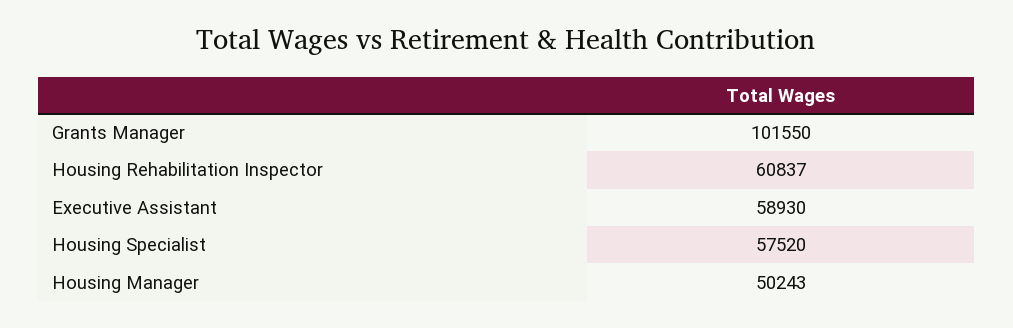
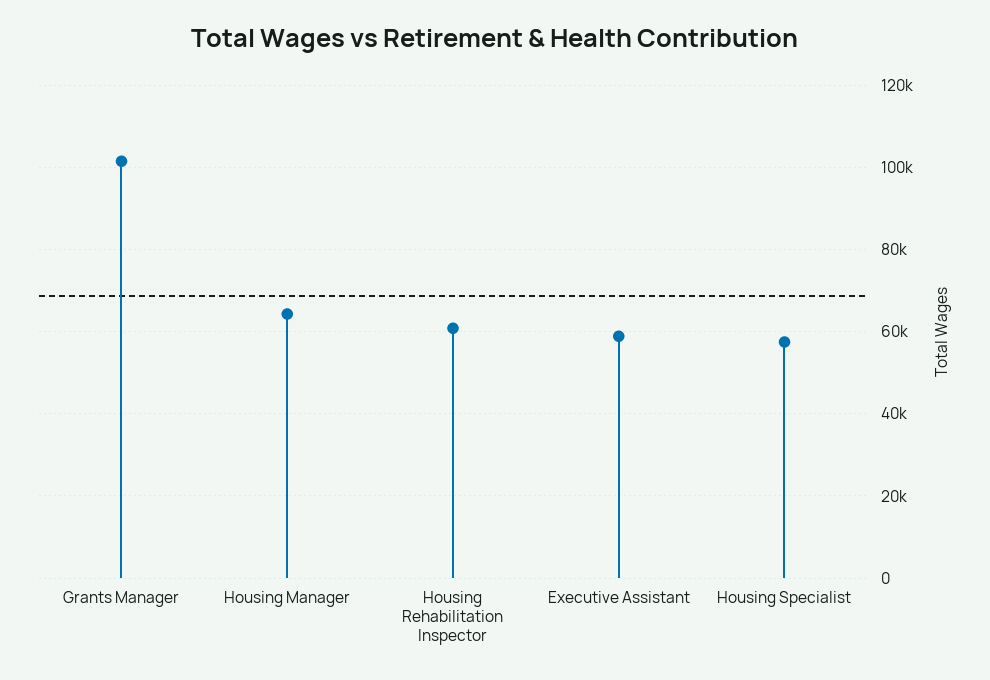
Housing Manager: 50243 -> 64000

